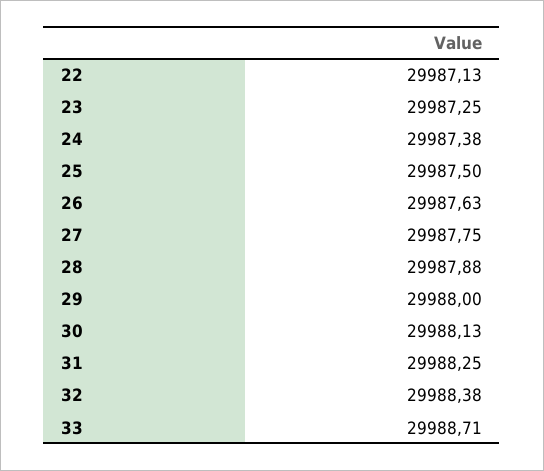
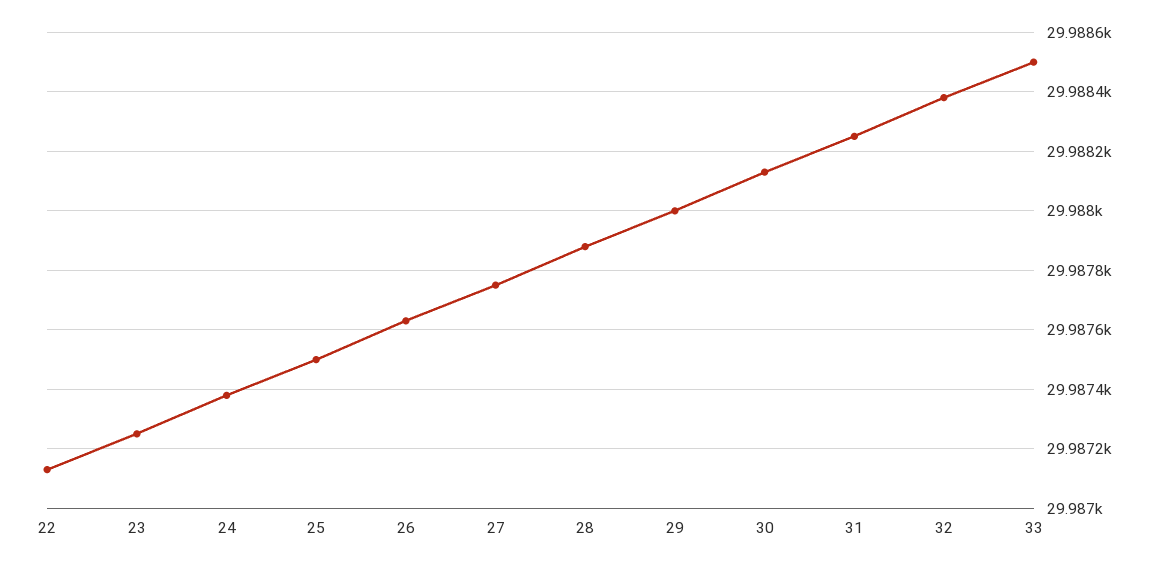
33: 29988.71 -> 29988.5

